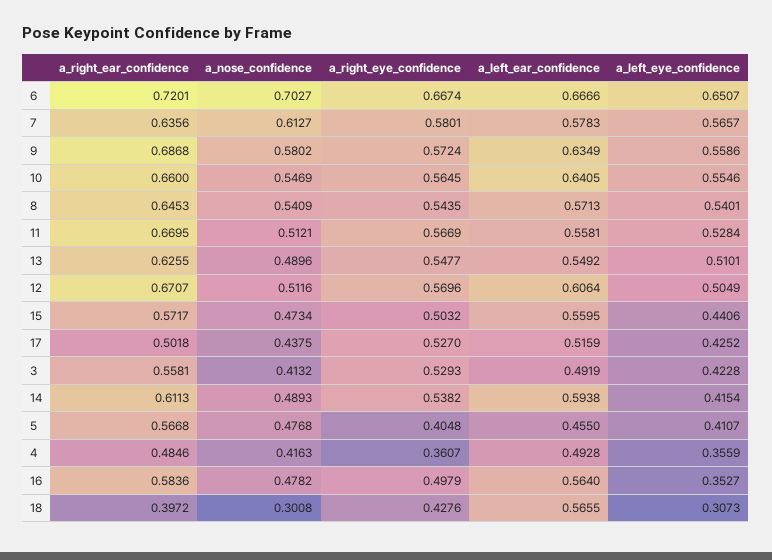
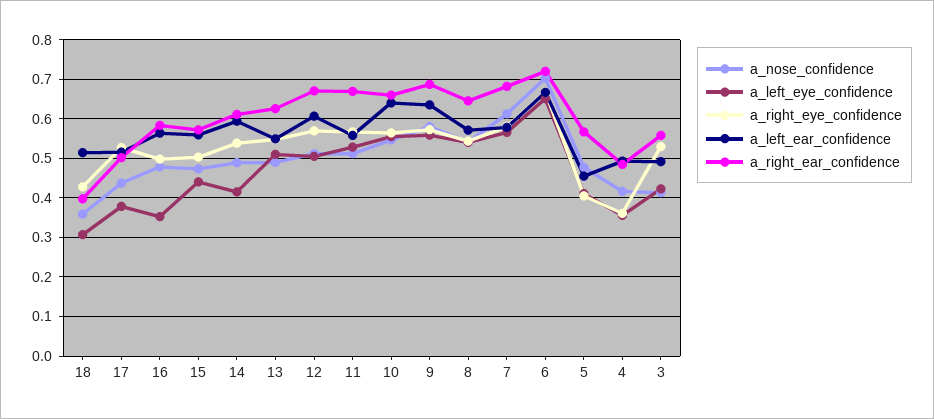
a_right_ear_confidence, 7: 0.6356 -> 0.68
a_left_eye_confidence, 17: 0.4252 -> 0.38
a_nose_confidence, 18: 0.3008 -> 0.36
a_left_ear_confidence, 18: 0.5655 -> 0.52

